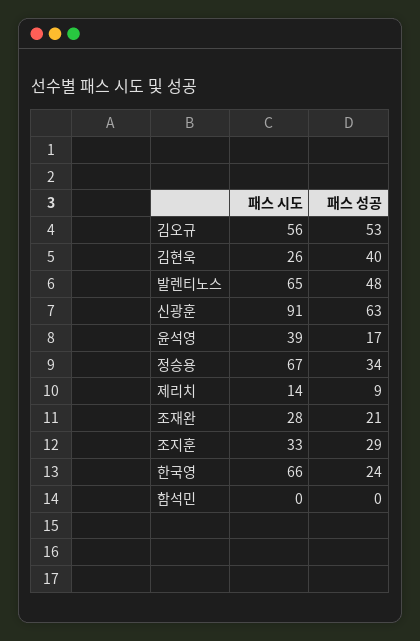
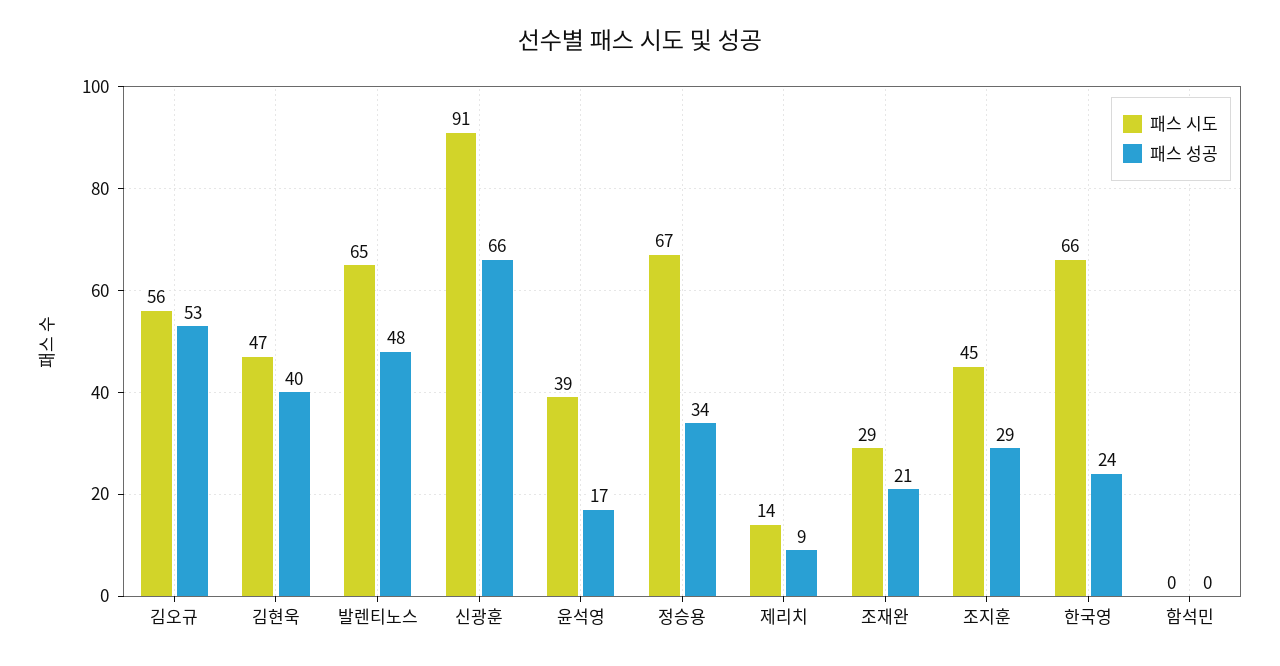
패스 시도, 김현욱: 26 -> 47
패스 성공, 신광훈: 63 -> 66
패스 시도, 조재완: 28 -> 29
패스 시도, 조지훈: 33 -> 45

